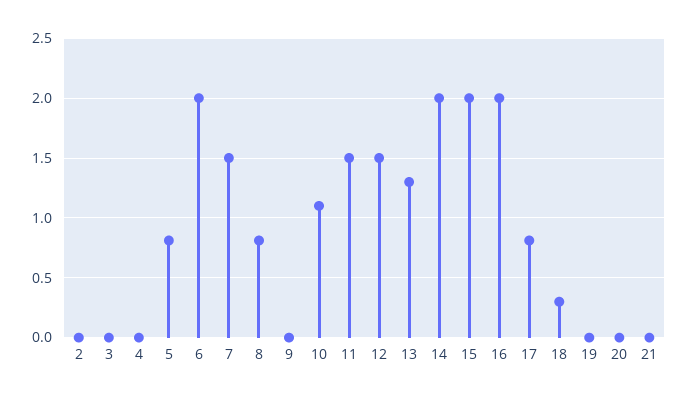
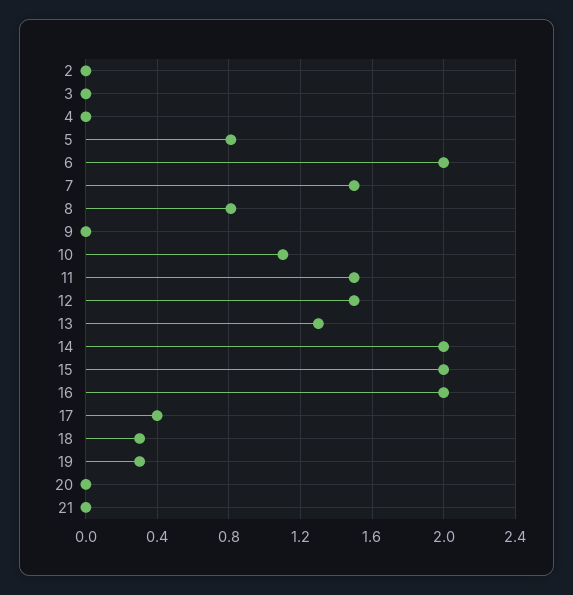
17: 0.8 -> 0.4
19: 0 -> 0.3

